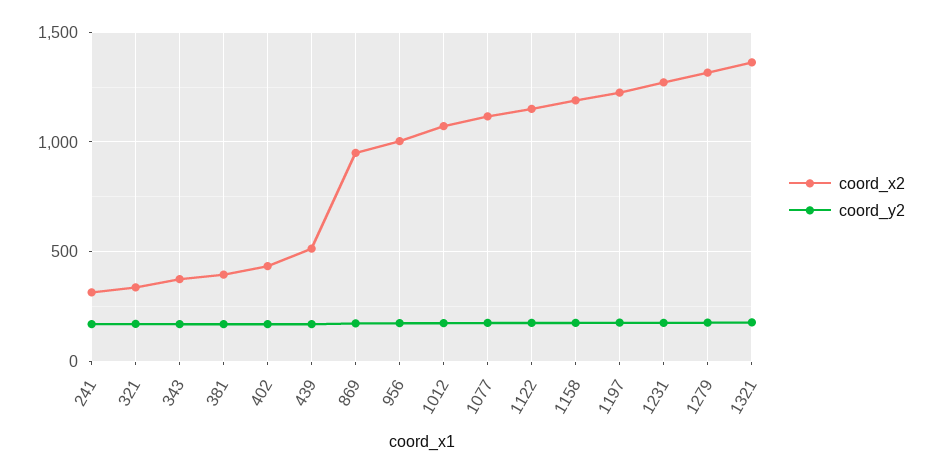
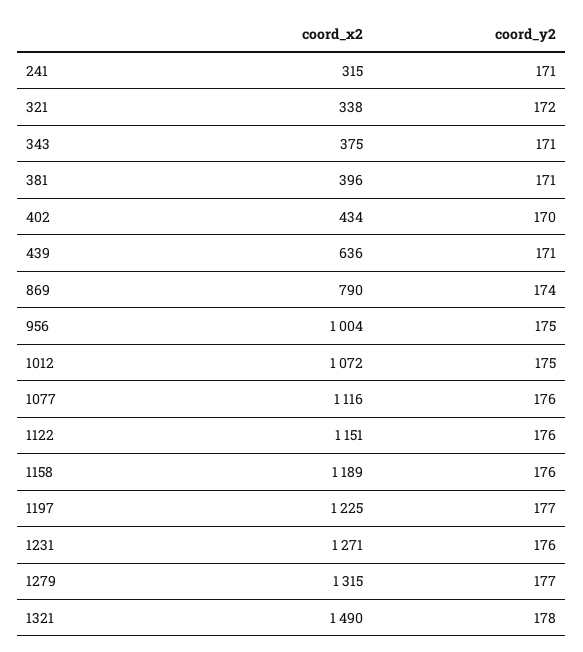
coord_x2, 439: 500 -> 636
coord_x2, 869: 950 -> 790
coord_x2, 1321: 1350 -> 1490

